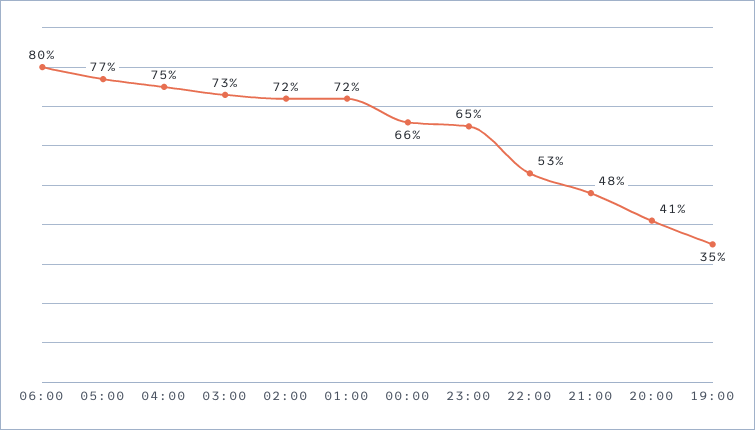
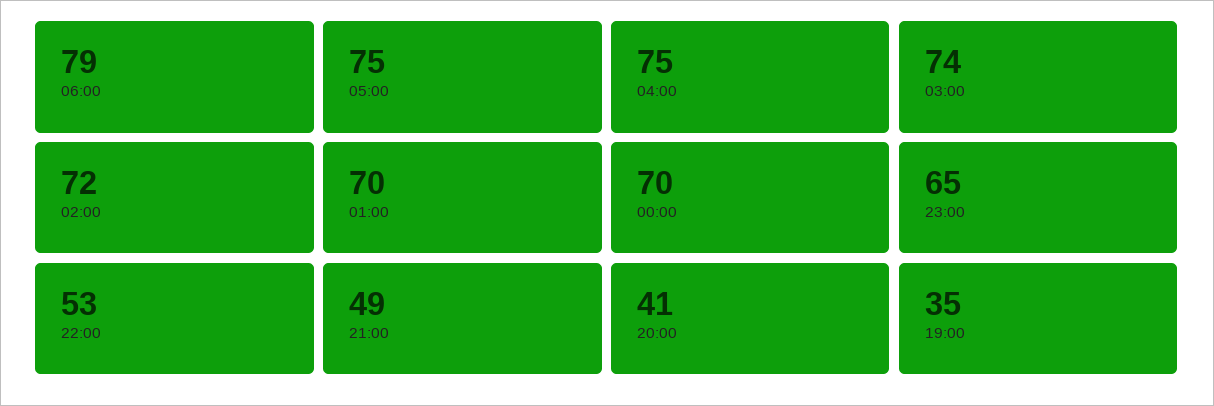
06:00: 80 -> 79
05:00: 77 -> 75
03:00: 73 -> 74
01:00: 72 -> 70
00:00: 66 -> 70
21:00: 48 -> 49

